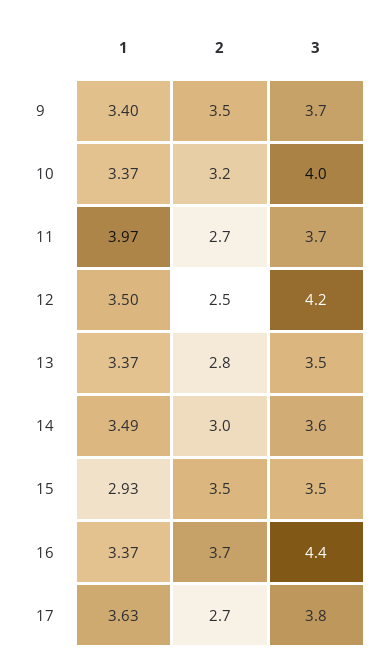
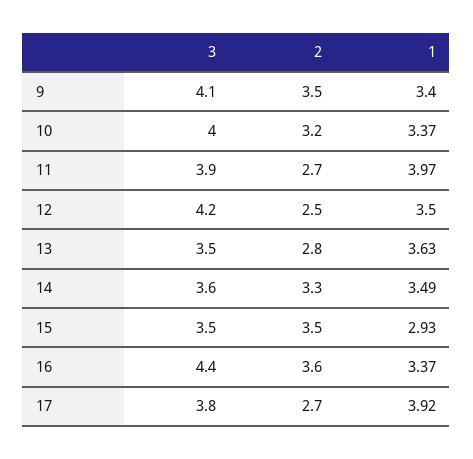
3, 9: 3.7 -> 4.1
3, 11: 3.7 -> 3.9
1, 13: 3.37 -> 3.63
2, 14: 3 -> 3.3
2, 16: 3.7 -> 3.6
1, 17: 3.63 -> 3.92

